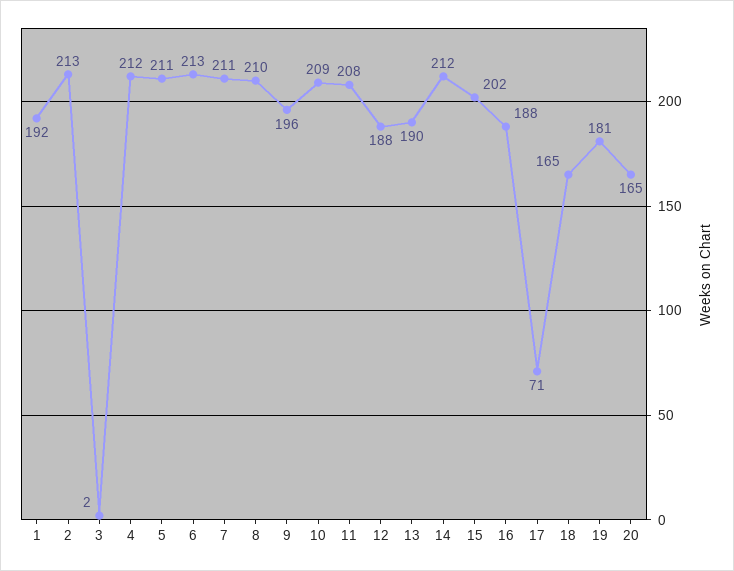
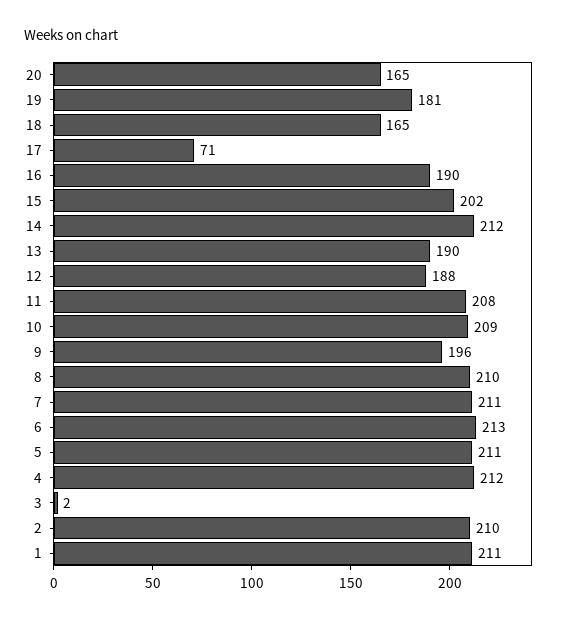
1: 192 -> 211
2: 213 -> 210
16: 188 -> 190

